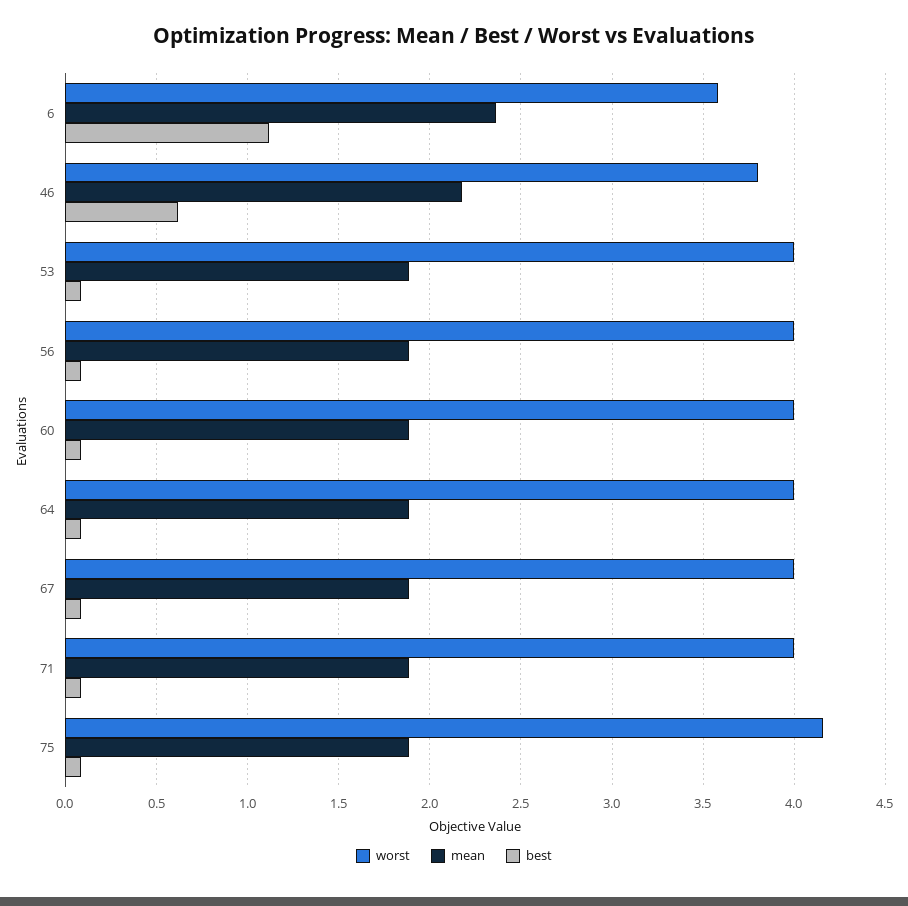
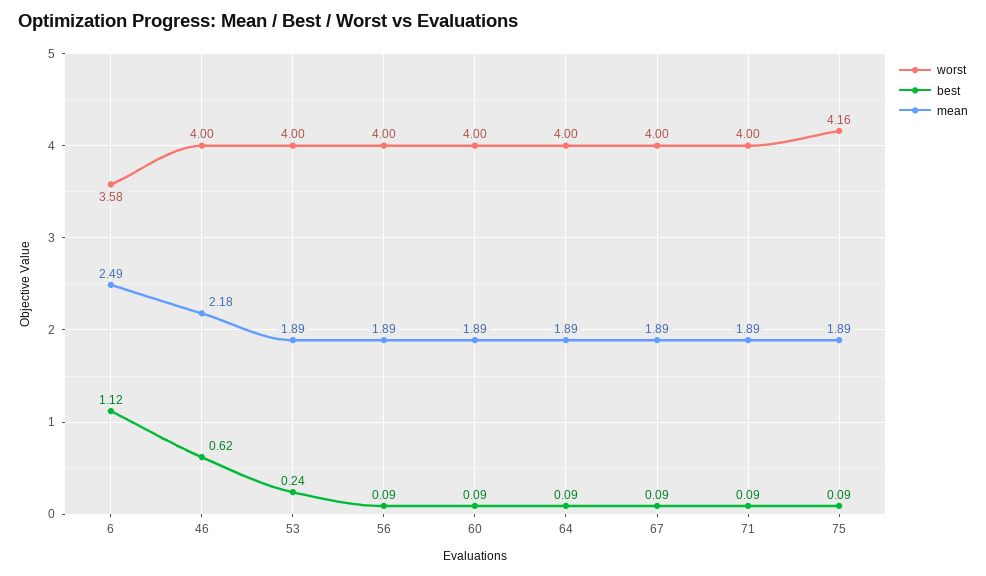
mean, 6: 2.35 -> 2.49
worst, 46: 3.8 -> 4
best, 53: 0.1 -> 0.24

